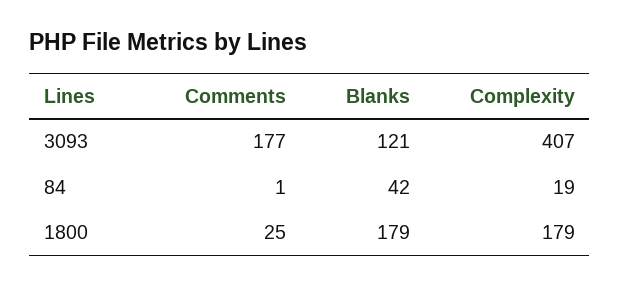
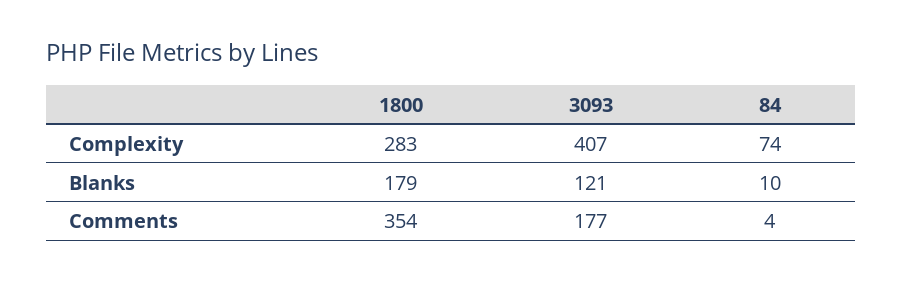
Comments, 84: 1 -> 4
Blanks, 84: 42 -> 10
Complexity, 84: 19 -> 74
Comments, 1800: 25 -> 354
Complexity, 1800: 179 -> 283

